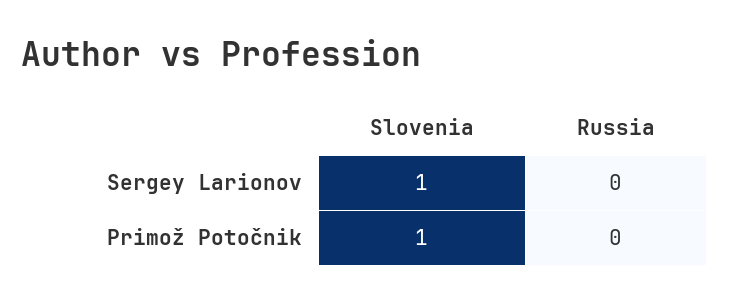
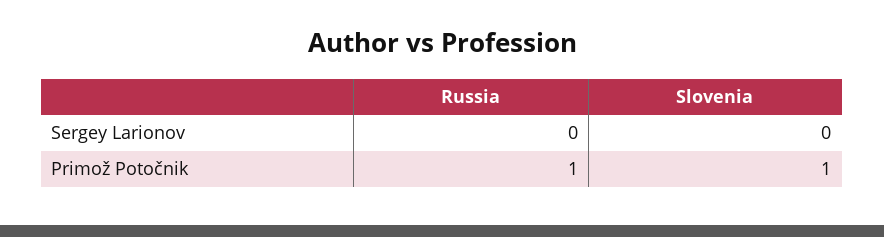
Slovenia, Sergey Larionov: 1 -> 0
Russia, Primož Potočnik: 0 -> 1

